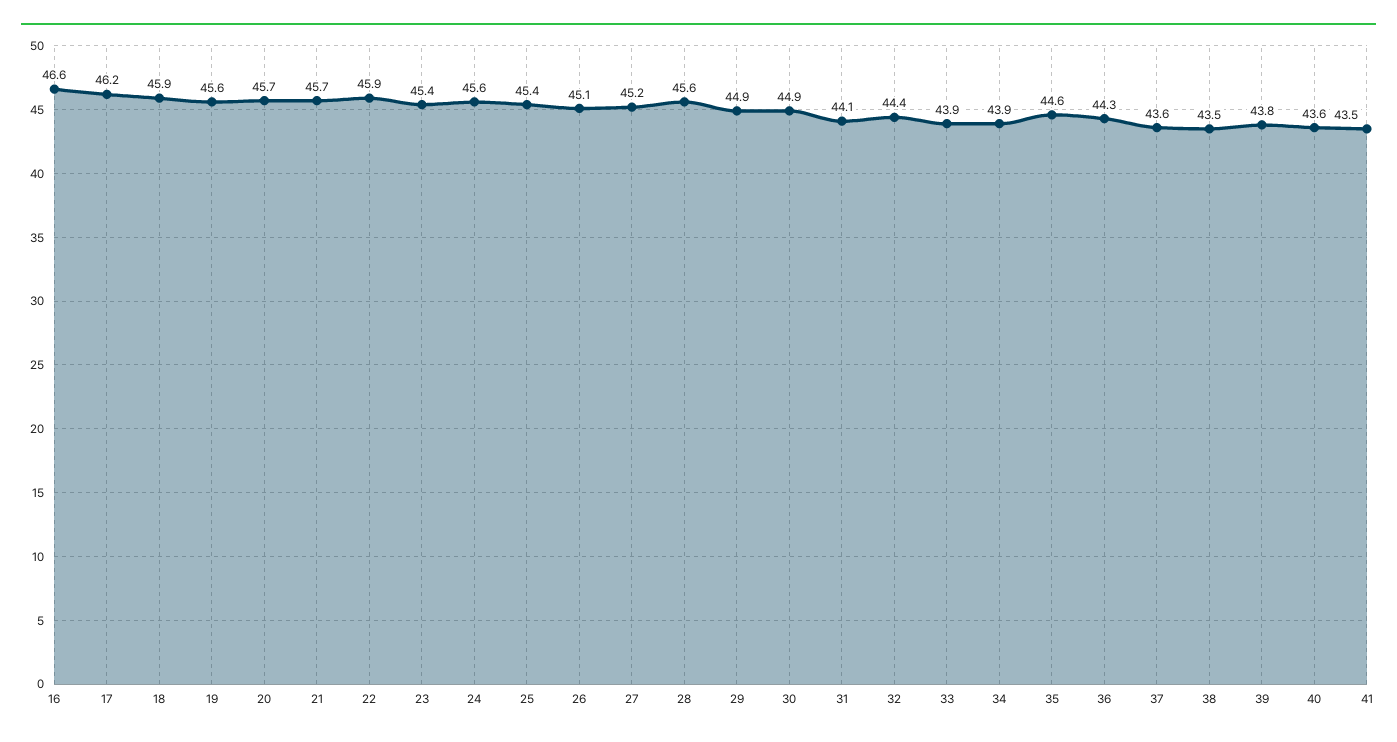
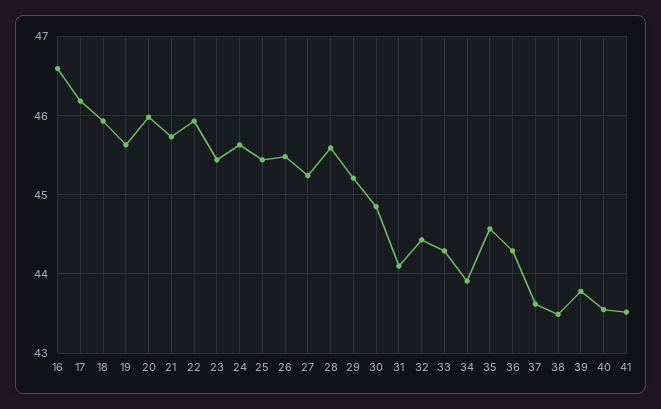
20: 45.7 -> 46
26: 45.1 -> 45.5
29: 44.9 -> 45.2
33: 43.9 -> 44.3

